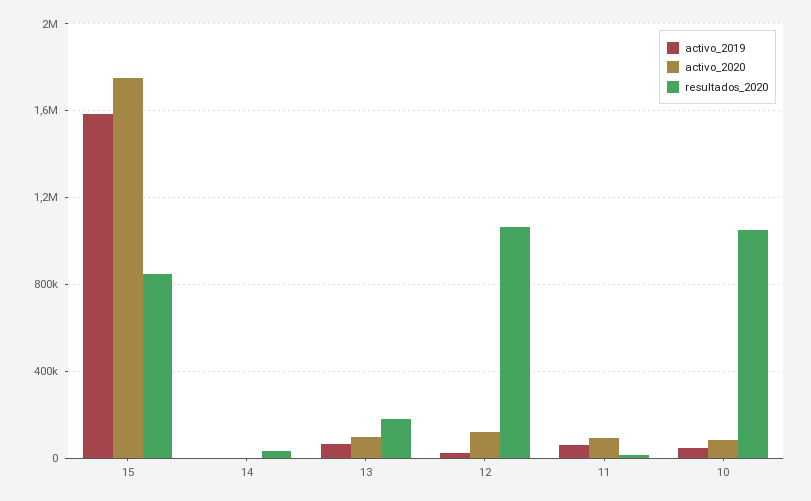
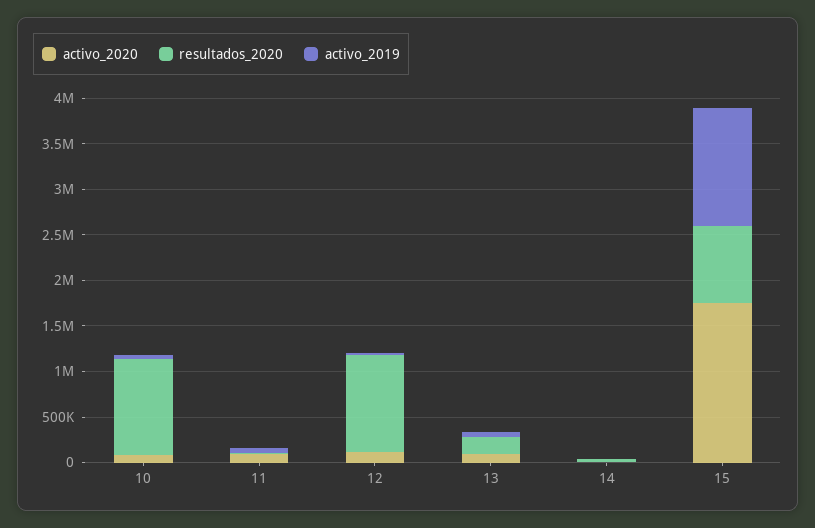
activo_2019, 15: 1600000 -> 1300000

